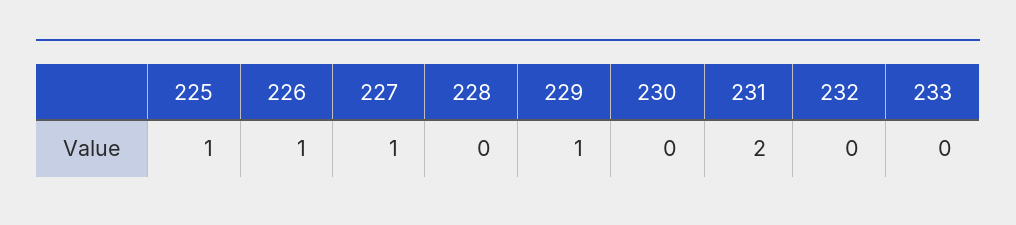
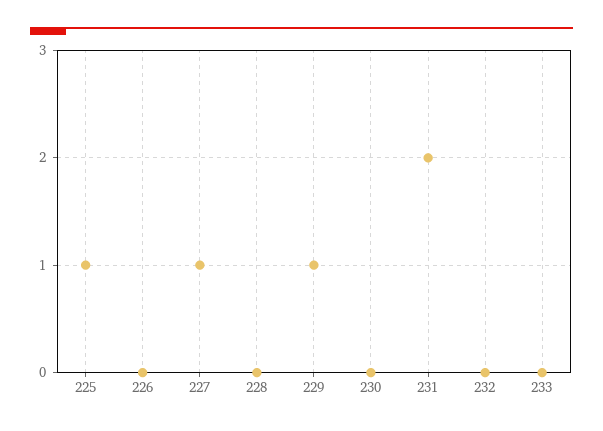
226: 1 -> 0

